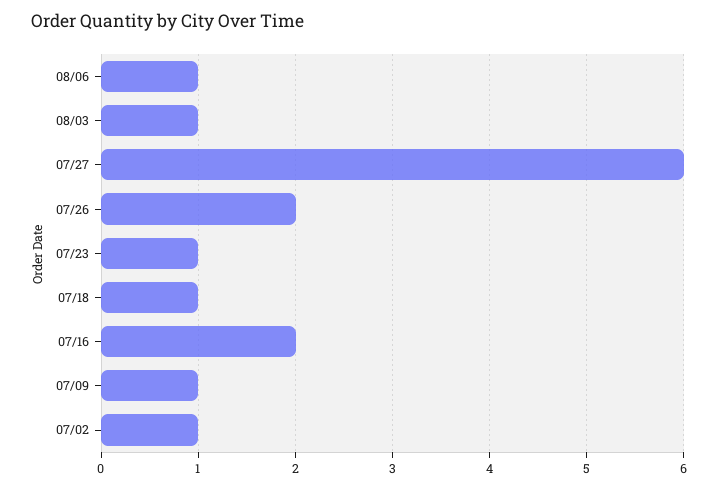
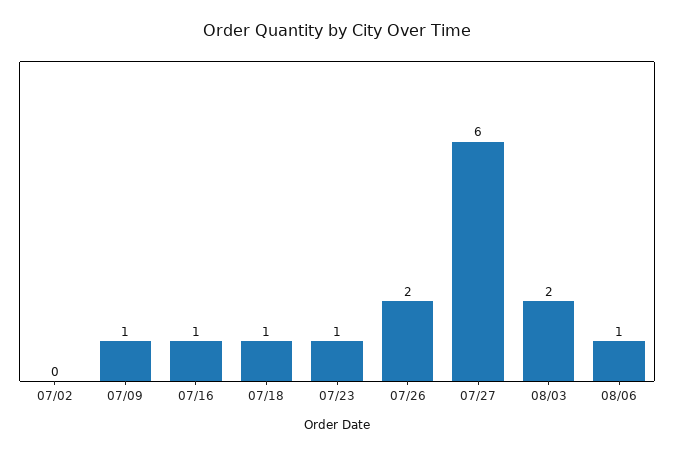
08/03: 1 -> 2
07/16: 2 -> 1
07/02: 1 -> 0

